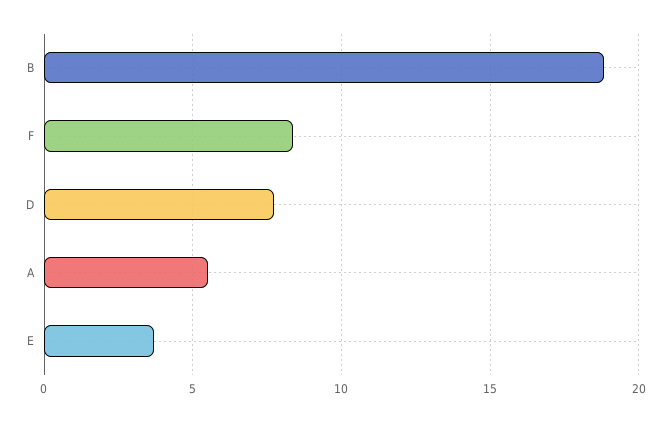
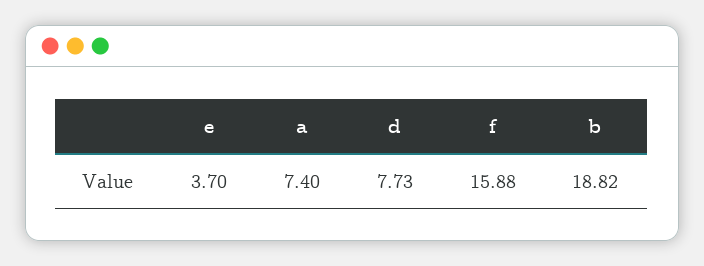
F: 8.5 -> 15.88
A: 5.5 -> 7.4

